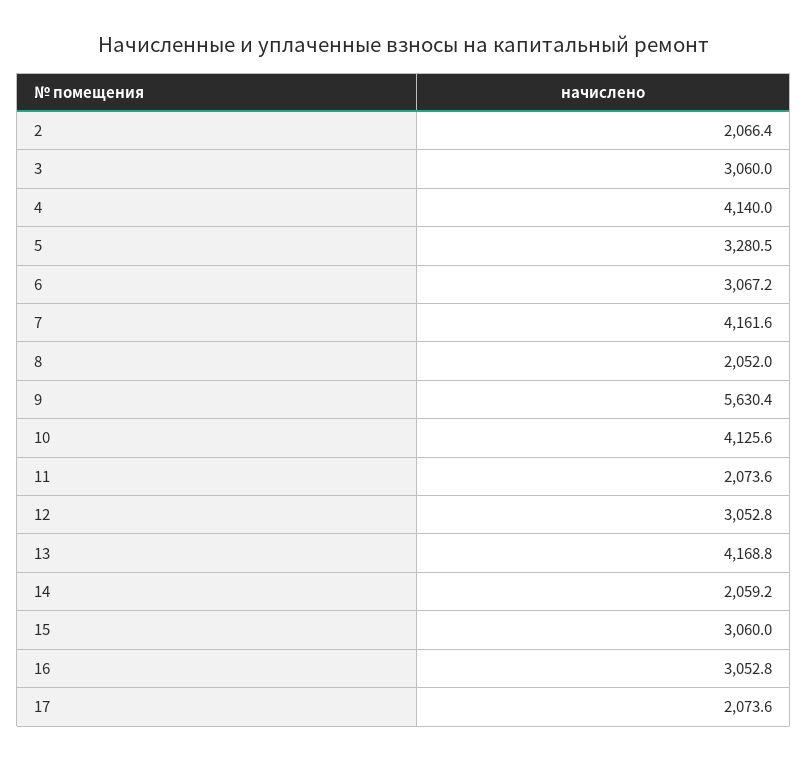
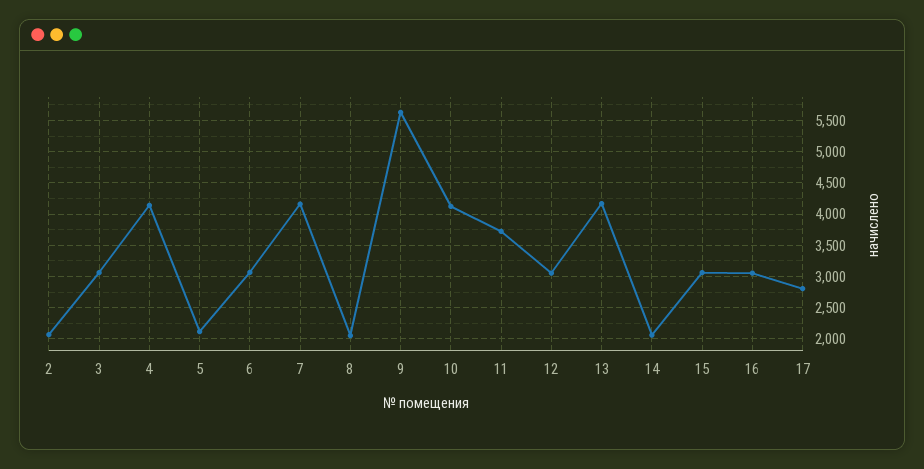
5: 3280.5 -> 2100
11: 2073.6 -> 3700
17: 2073.6 -> 2800

